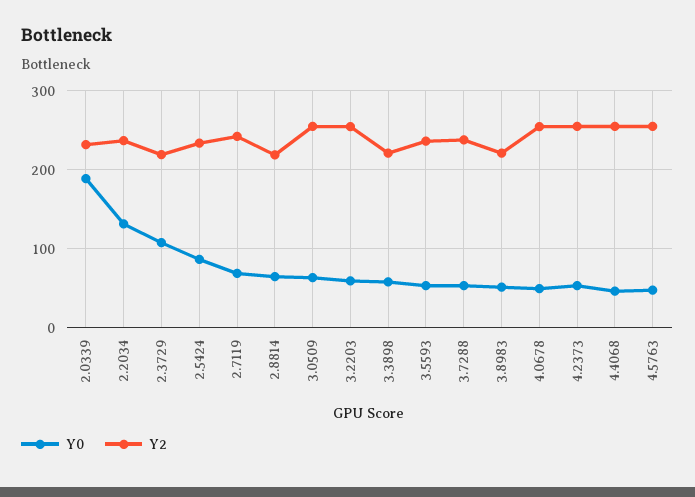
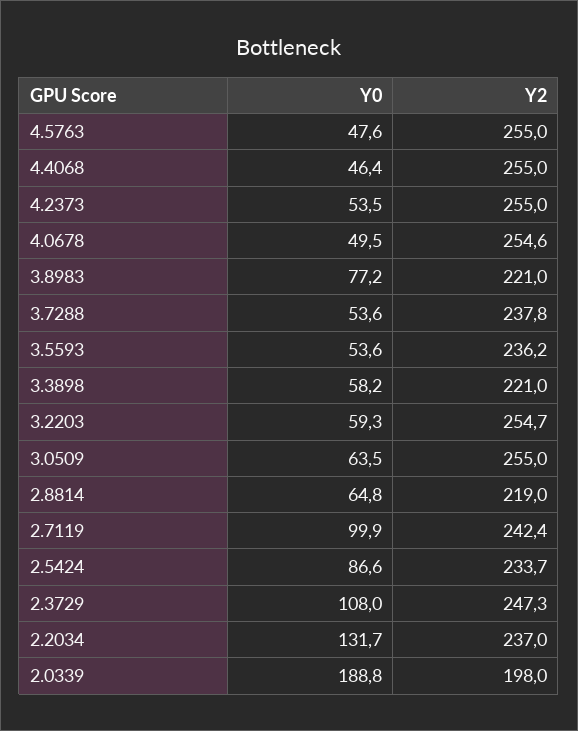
Y2, 2.0339: 230 -> 198
Y2, 2.3729: 220 -> 247.3
Y0, 2.7119: 70 -> 99.9
Y0, 3.8983: 50 -> 77.2

